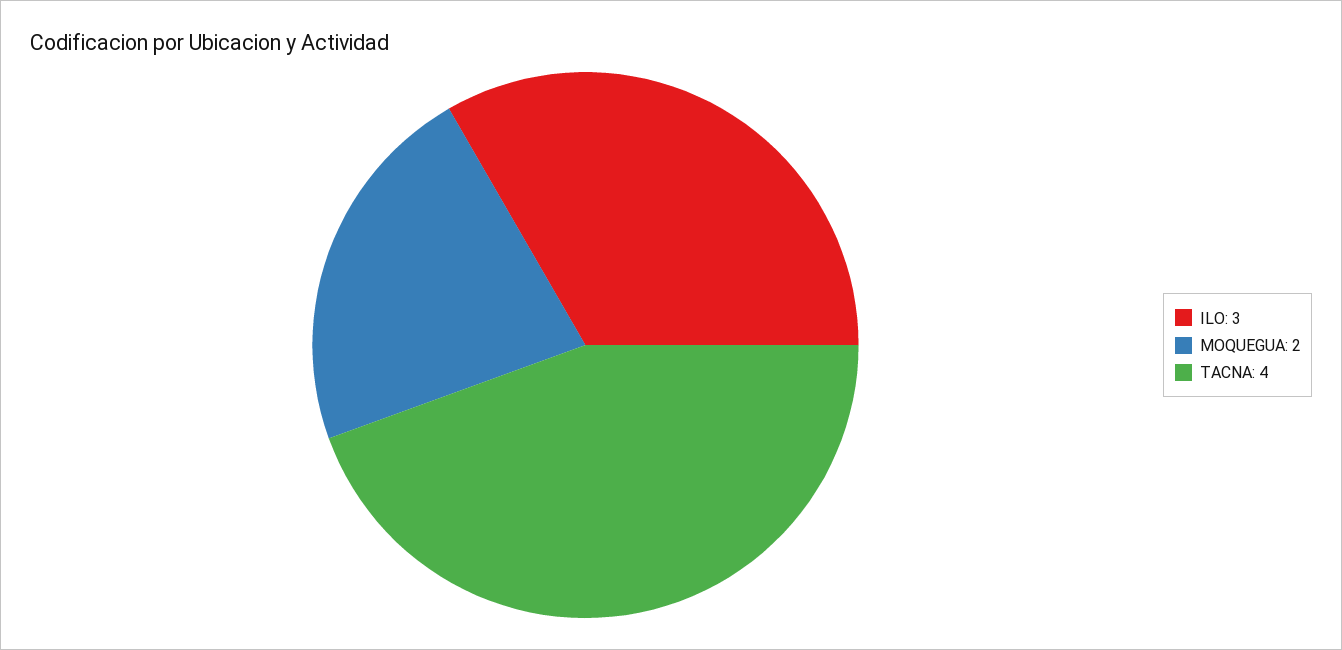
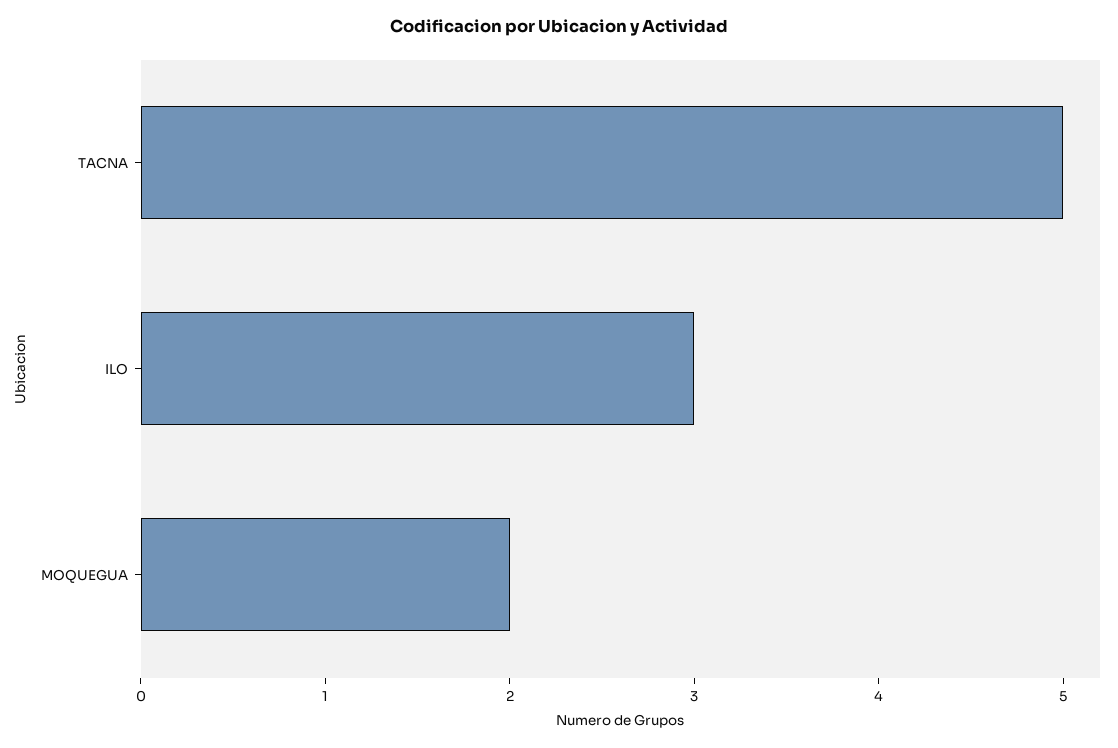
TACNA: 4 -> 5

